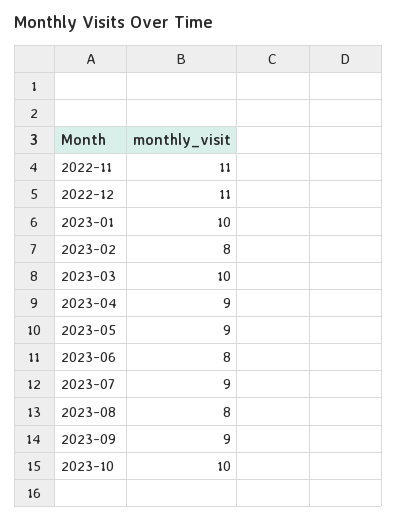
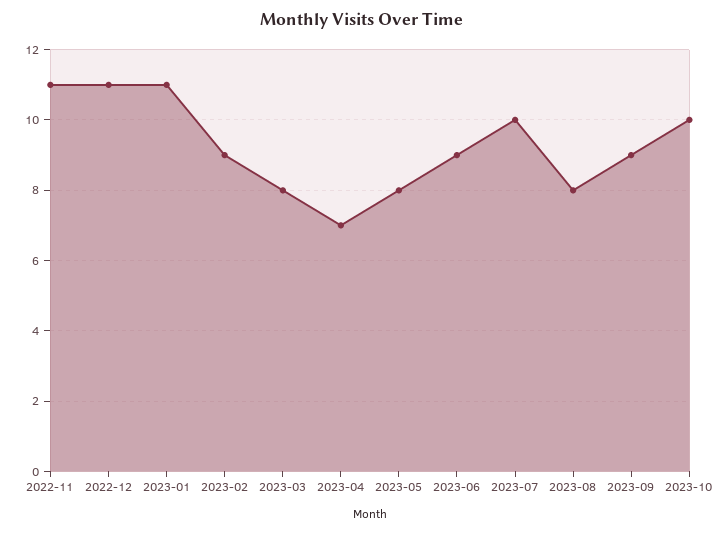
2023-01: 10 -> 11
2023-02: 8 -> 9
2023-03: 10 -> 8
2023-04: 9 -> 7
2023-05: 9 -> 8
2023-06: 8 -> 9
2023-07: 9 -> 10

